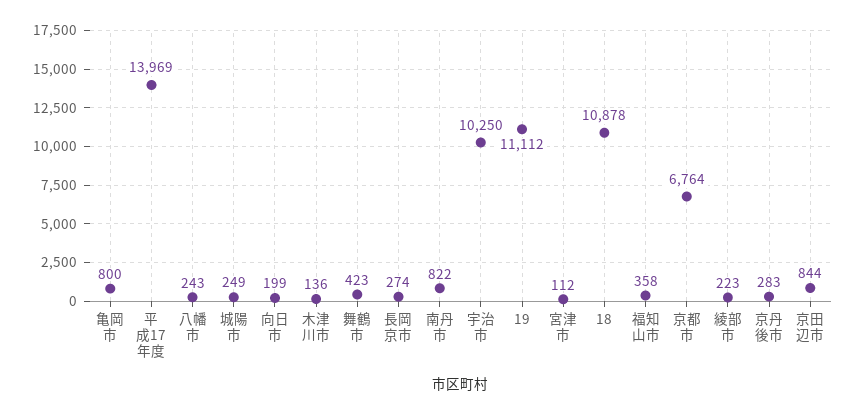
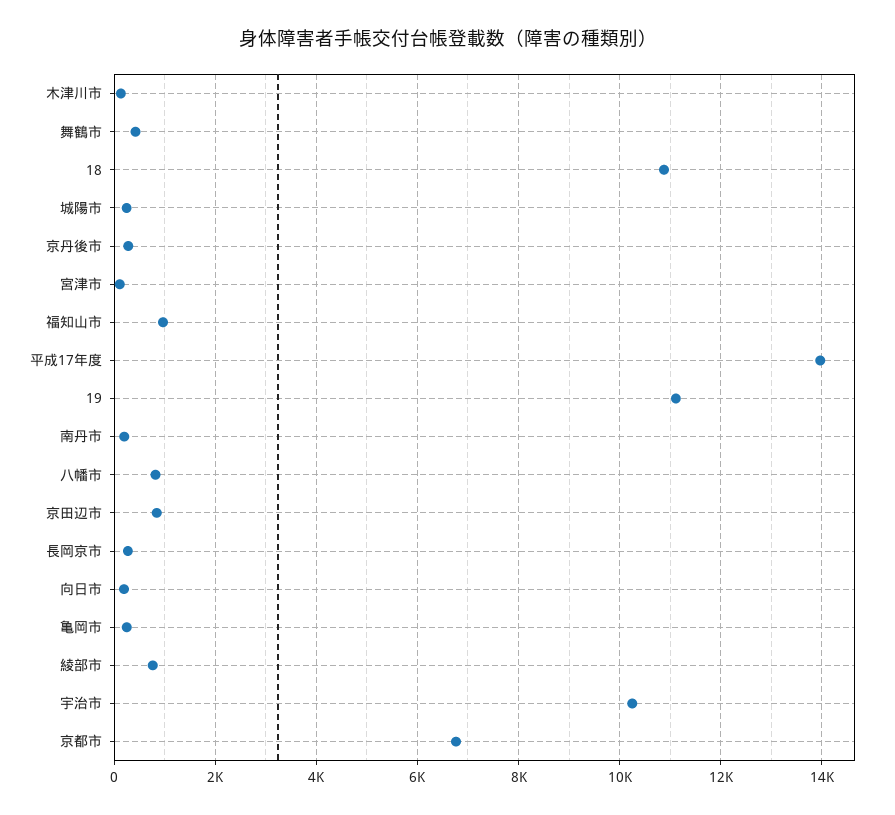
亀岡市: 800 -> 200
八幡市: 243 -> 800
南丹市: 822 -> 200
福知山市: 358 -> 1000
綾部市: 223 -> 800

